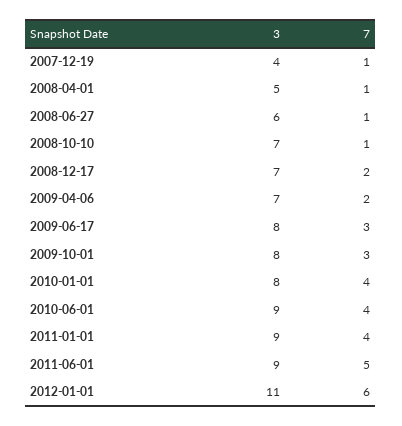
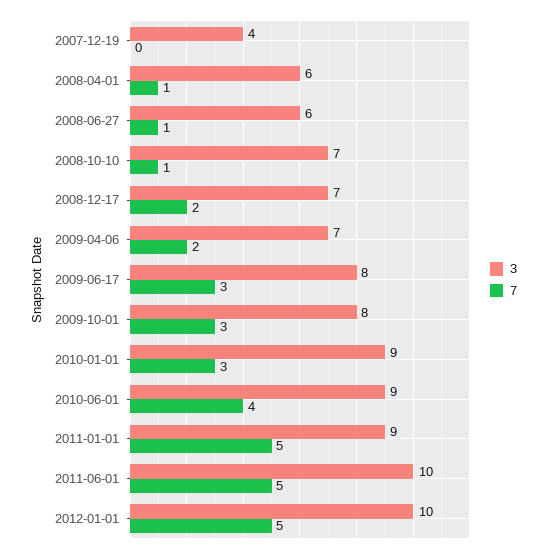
7, 2007-12-19: 1 -> 0
3, 2008-04-01: 5 -> 6
3, 2010-01-01: 8 -> 9
7, 2010-01-01: 4 -> 3
7, 2011-01-01: 4 -> 5
3, 2011-06-01: 9 -> 10
3, 2012-01-01: 11 -> 10
7, 2012-01-01: 6 -> 5

